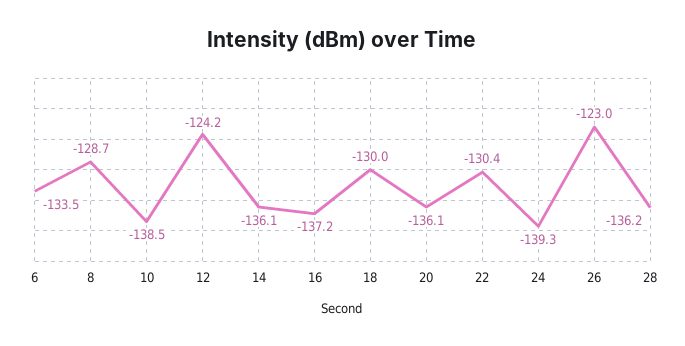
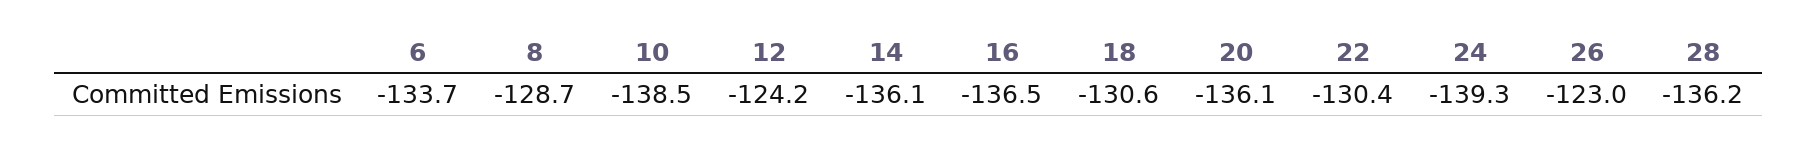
6: -133.5 -> -133.7
16: -137.2 -> -136.5
18: -130 -> -130.6

